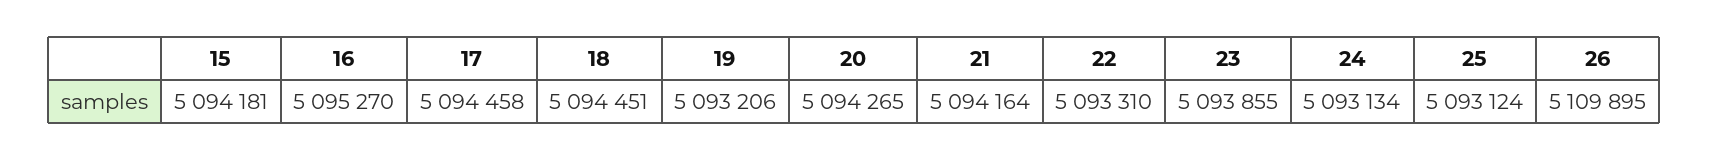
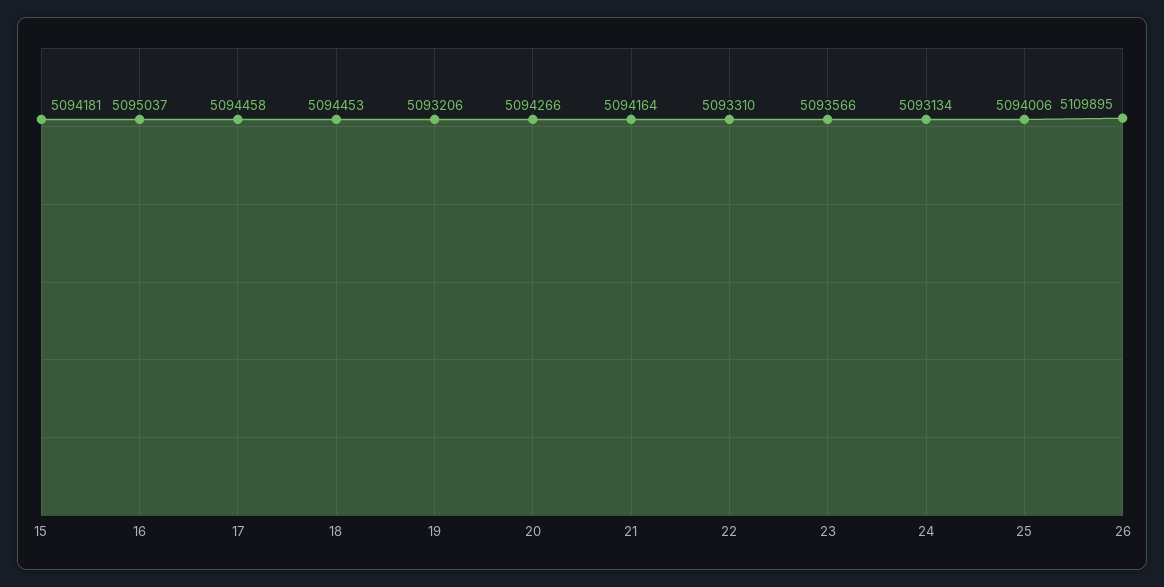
16: 5095270 -> 5095037
18: 5094451 -> 5094453
20: 5094265 -> 5094266
23: 5093855 -> 5093566
25: 5093124 -> 5094006

